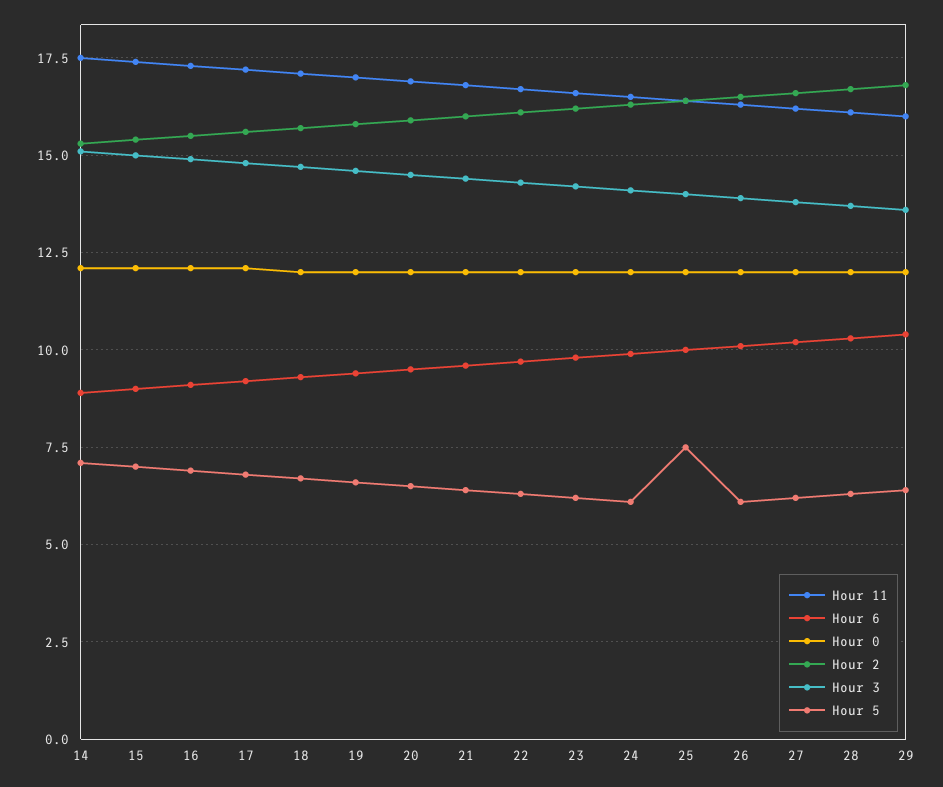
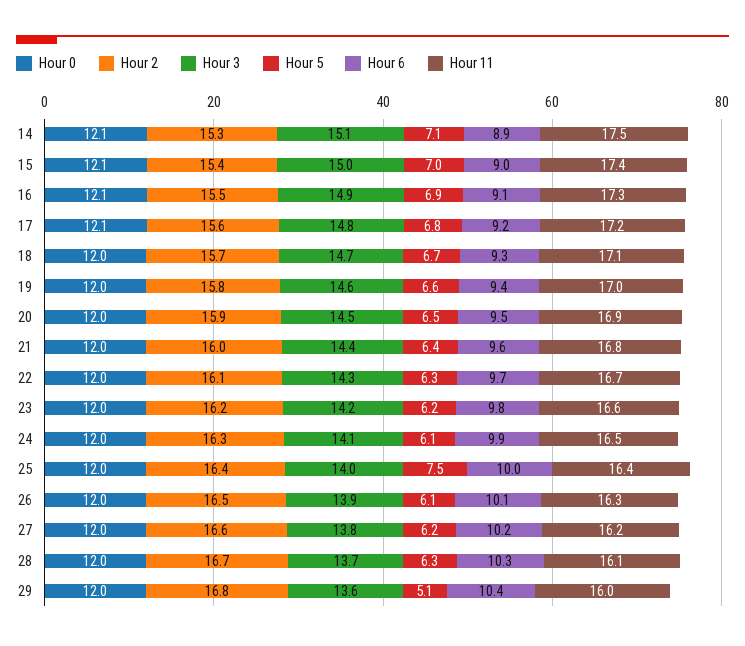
Hour 5, 29: 6.5 -> 5.1

